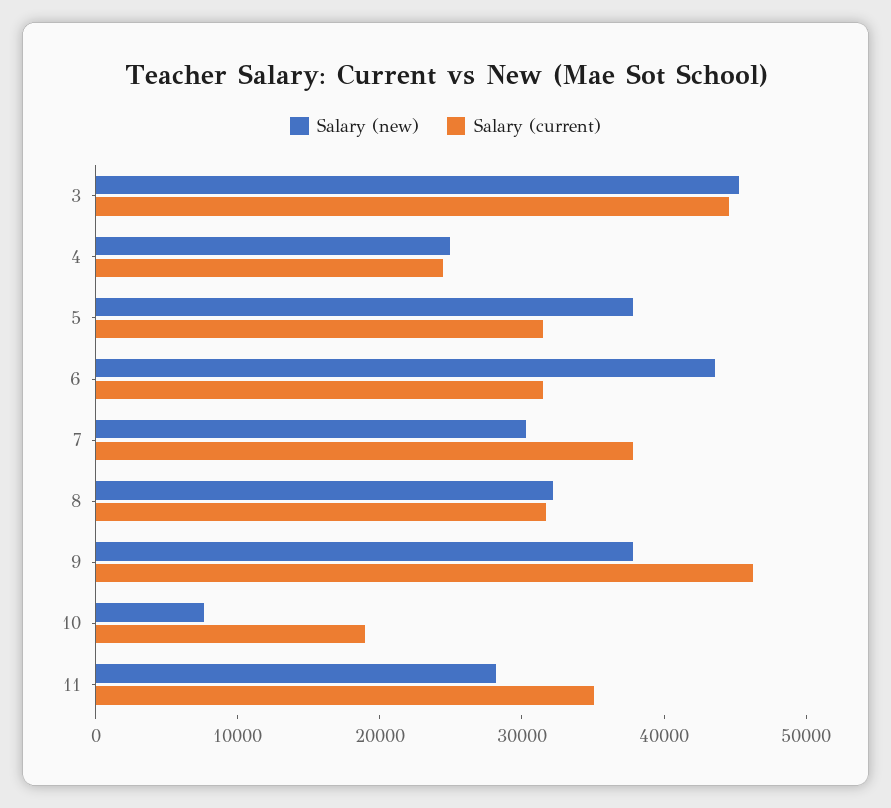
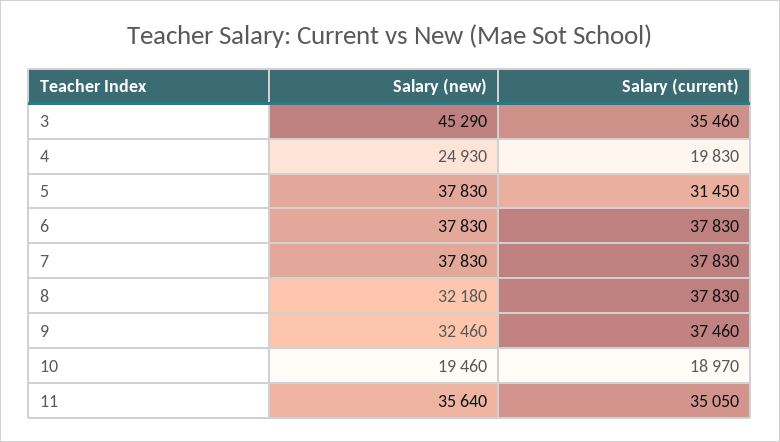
Salary (current), 3: 44000 -> 35460
Salary (current), 4: 24000 -> 19830
Salary (new), 6: 44000 -> 37830
Salary (current), 6: 32000 -> 37830
Salary (new), 7: 30000 -> 37830
Salary (current), 8: 32000 -> 37830
Salary (new), 9: 38000 -> 32460
Salary (current), 9: 46000 -> 37460
Salary (new), 10: 8000 -> 19460
Salary (new), 11: 28000 -> 35640

